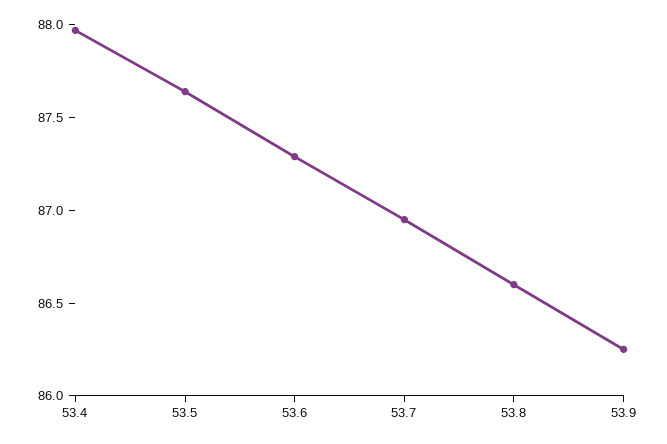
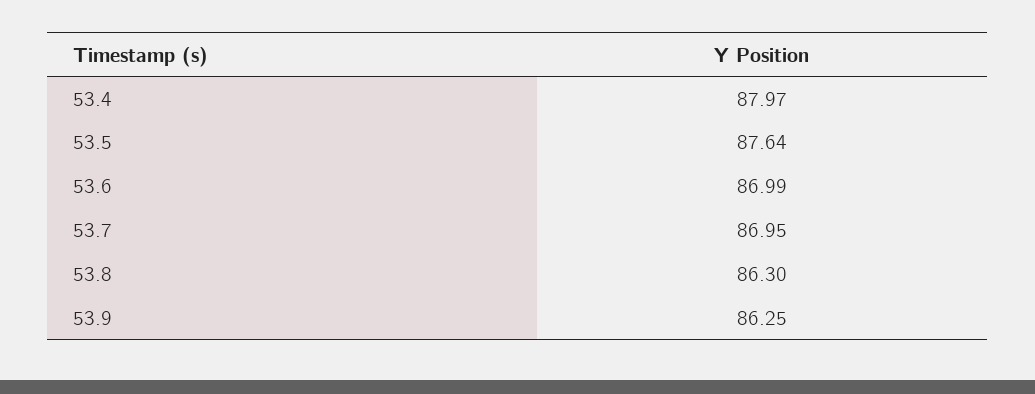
53.6: 87.3 -> 86.99
53.8: 86.6 -> 86.3

